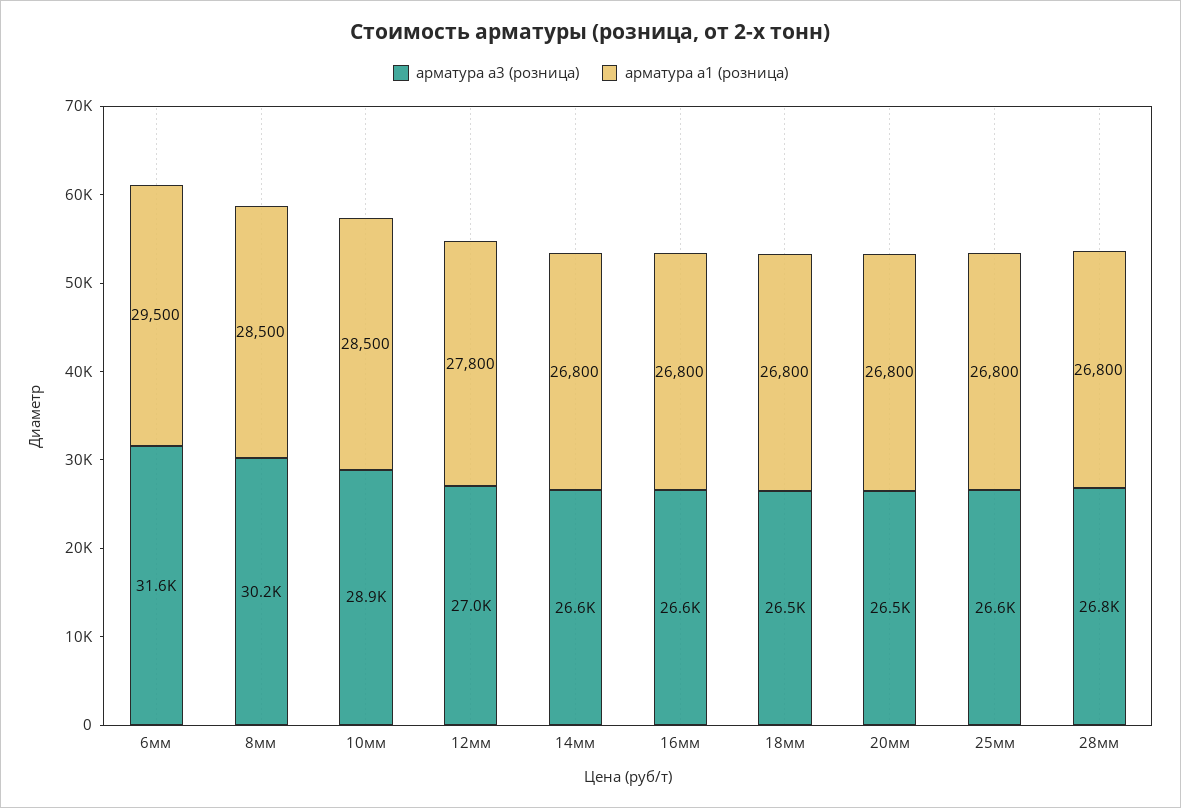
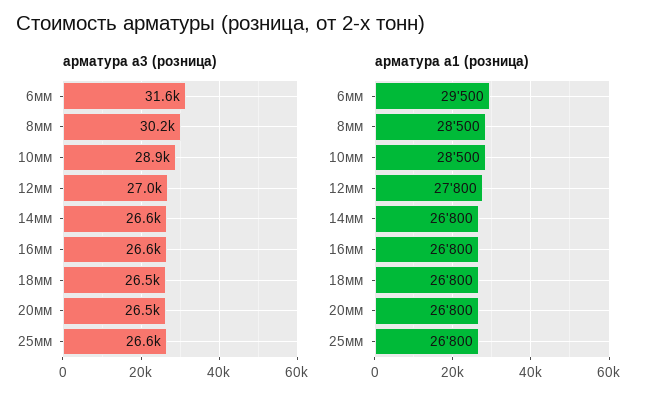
арматура а3 (розница), 28мм: 26800 -> none
арматура а1 (розница), 28мм: 26800 -> none

